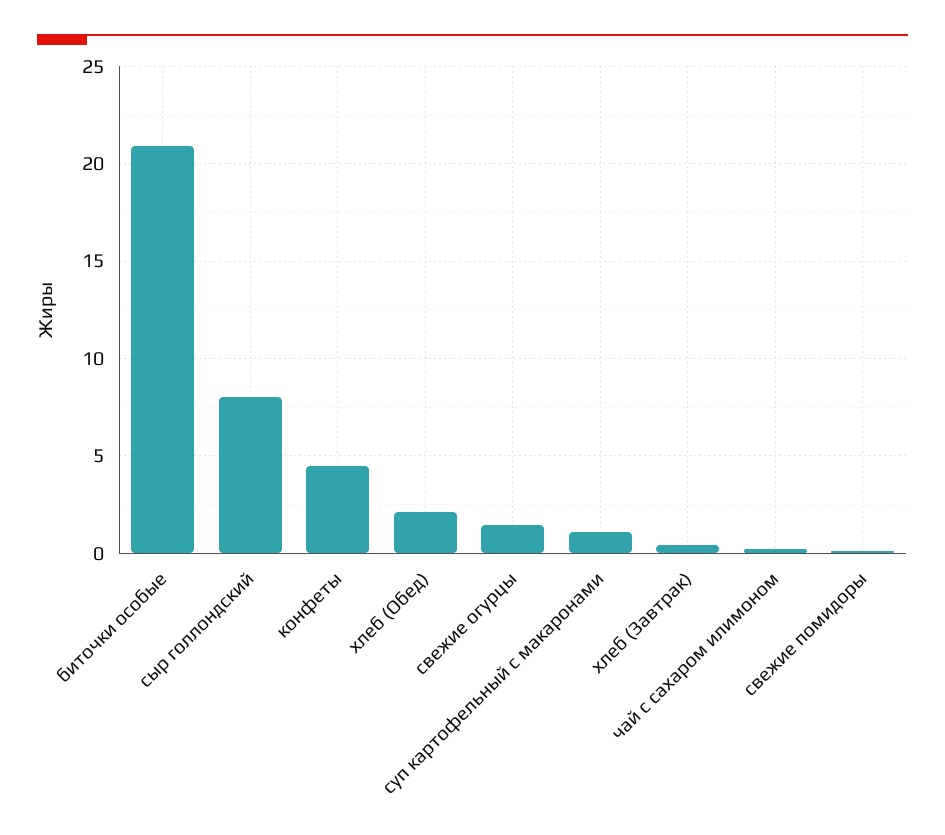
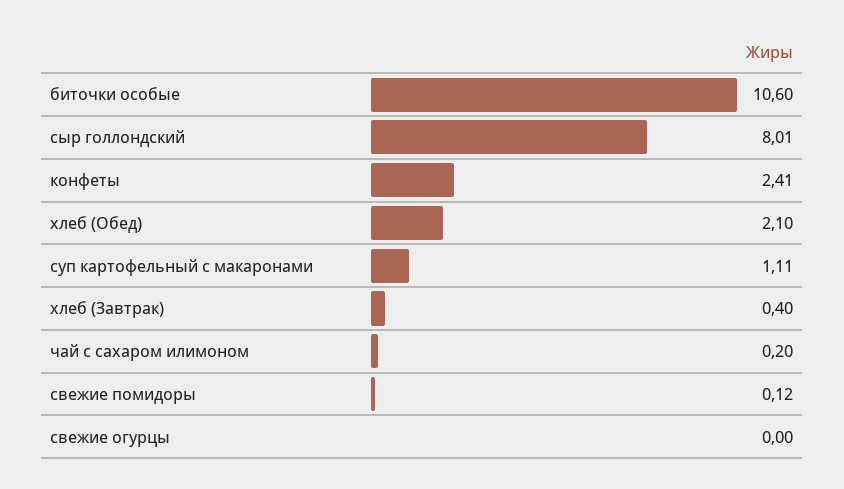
биточки особые: 21 -> 10.6
конфеты: 4.5 -> 2.41
свежие огурцы: 1.5 -> 0

